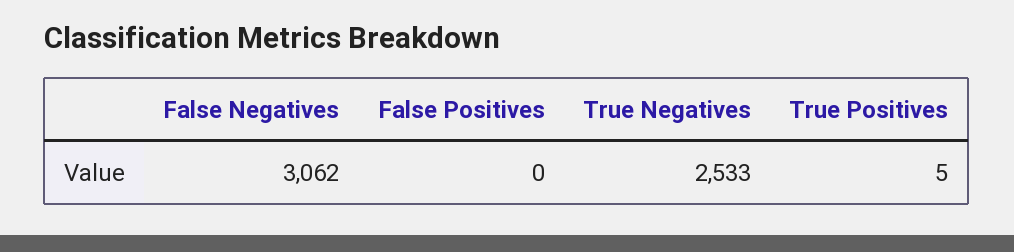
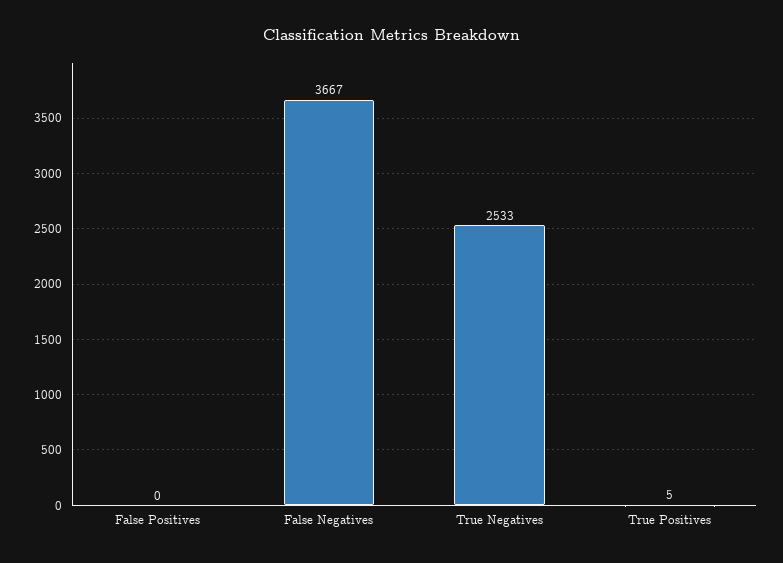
False Negatives: 3062 -> 3667

